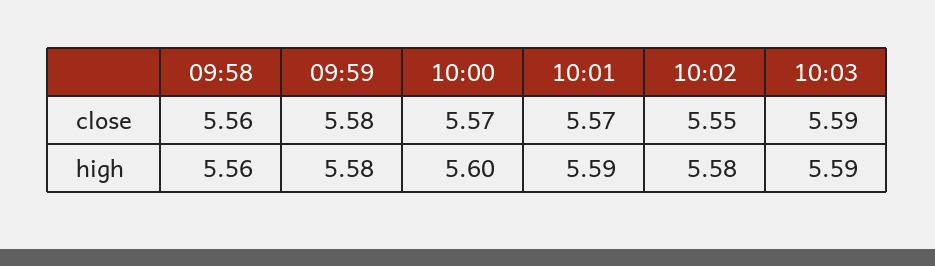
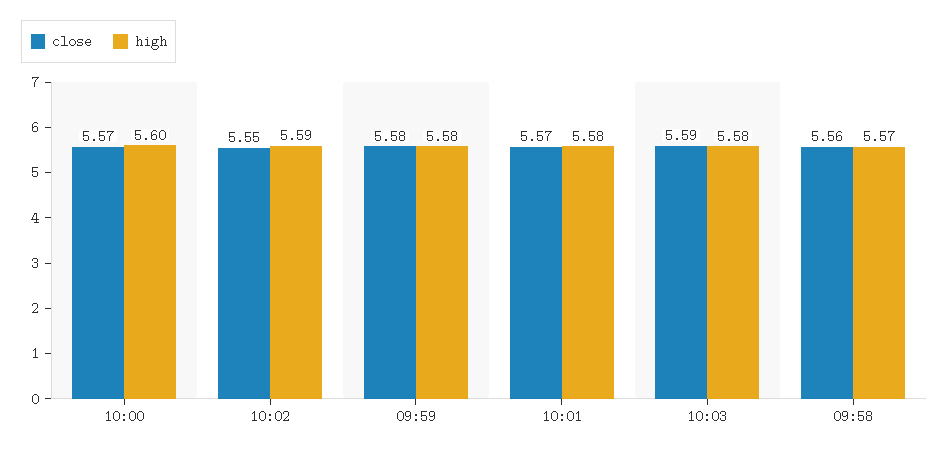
high, 09:58: 5.56 -> 5.57
high, 10:01: 5.59 -> 5.58
high, 10:02: 5.58 -> 5.59
high, 10:03: 5.59 -> 5.58

